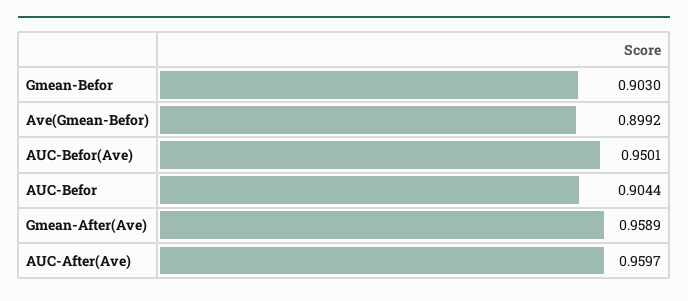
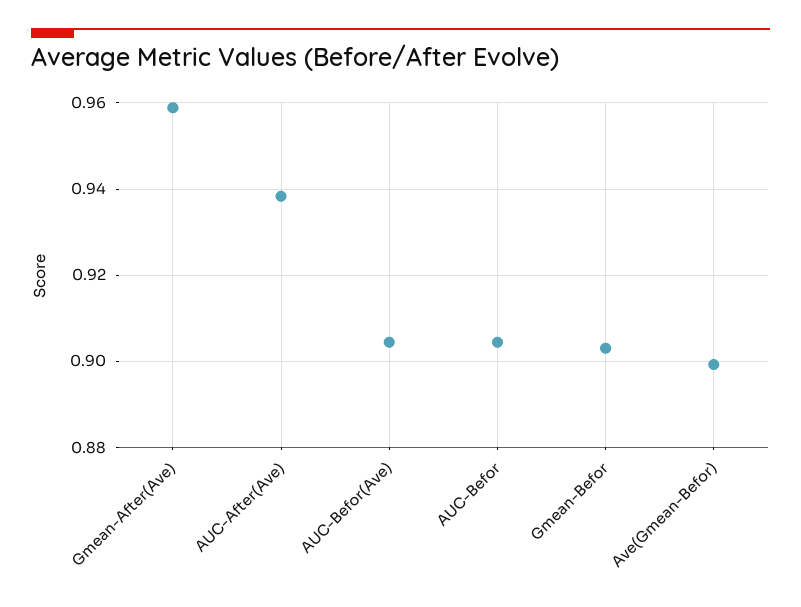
AUC-Befor(Ave): 0.9501 -> 0.904
AUC-After(Ave): 0.9597 -> 0.938

